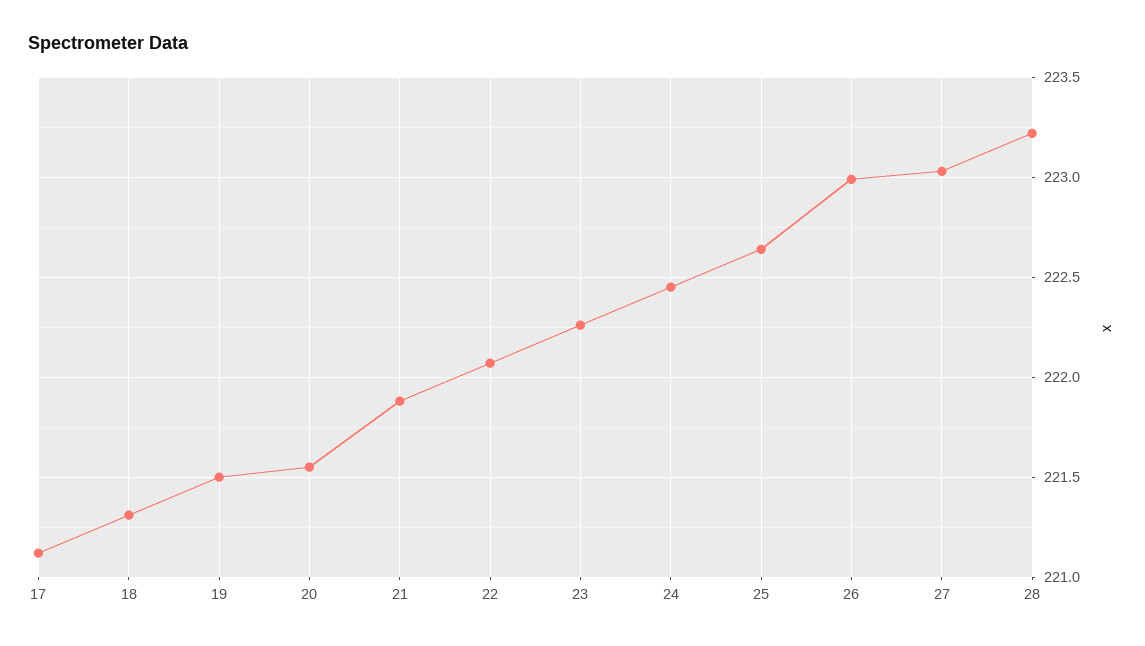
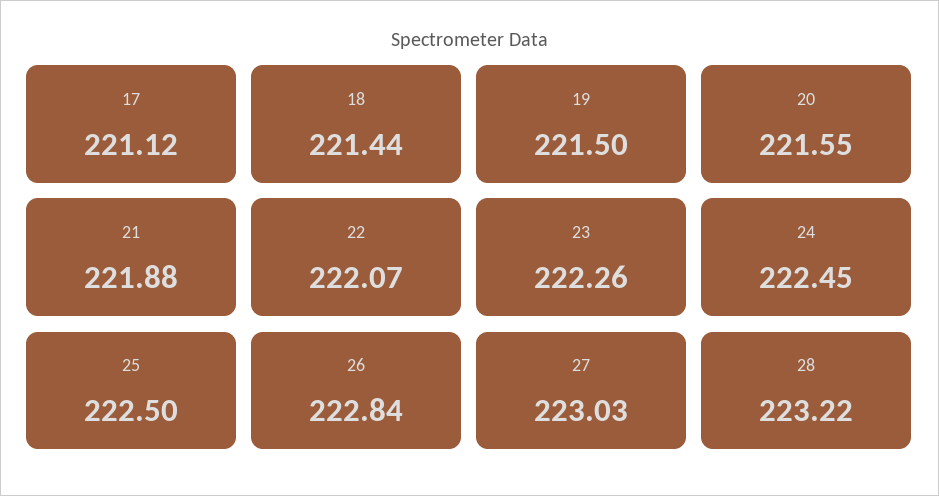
18: 221.3 -> 221.44
25: 222.65 -> 222.5
26: 223 -> 222.84

